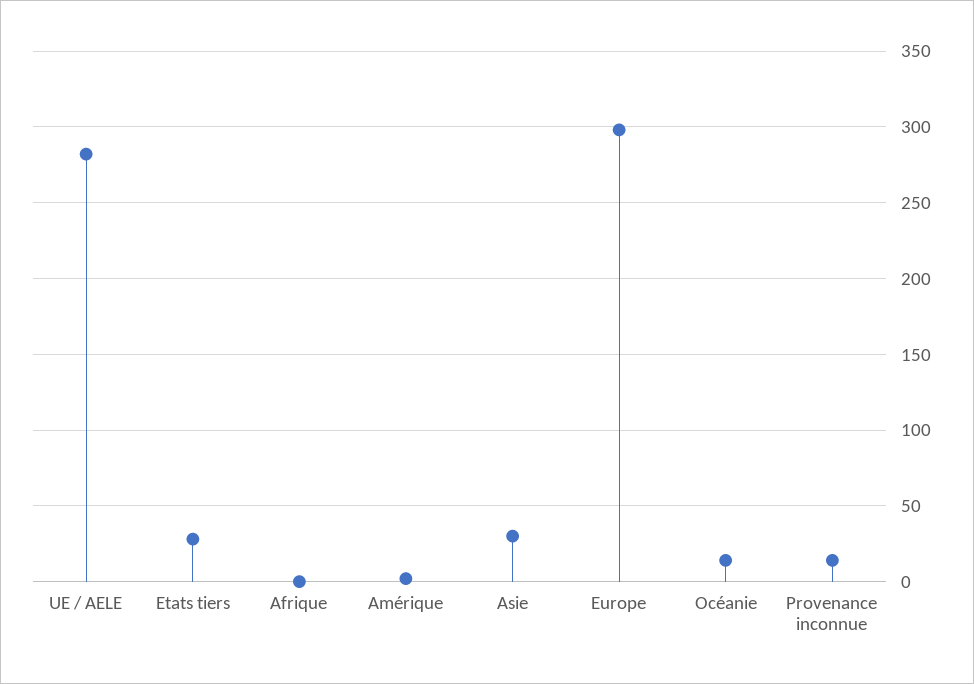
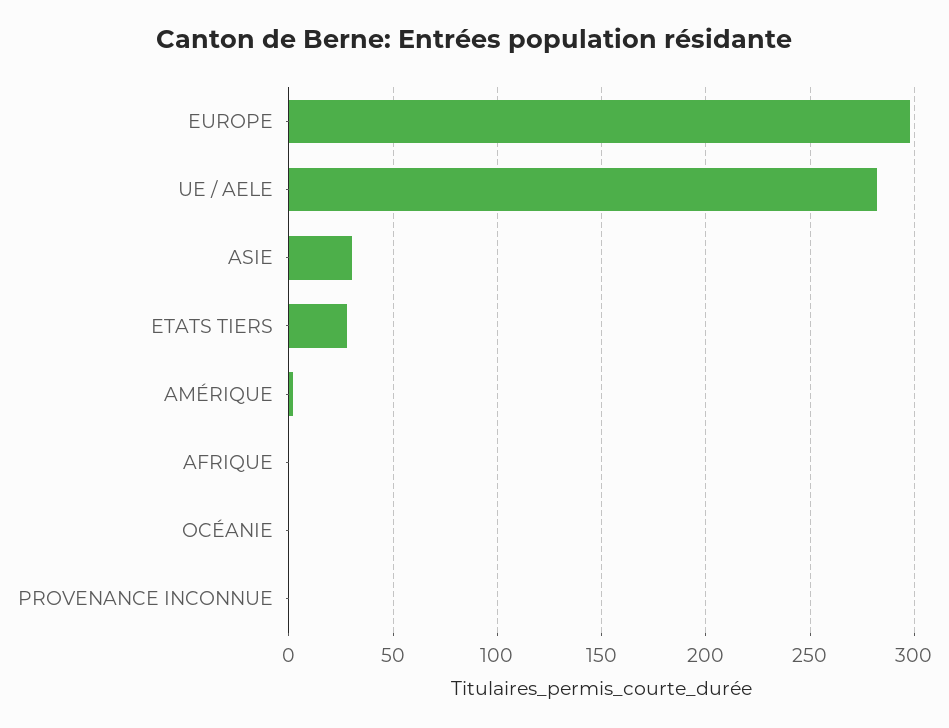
Océanie: 15 -> 0
Provenance inconnue: 15 -> 0

